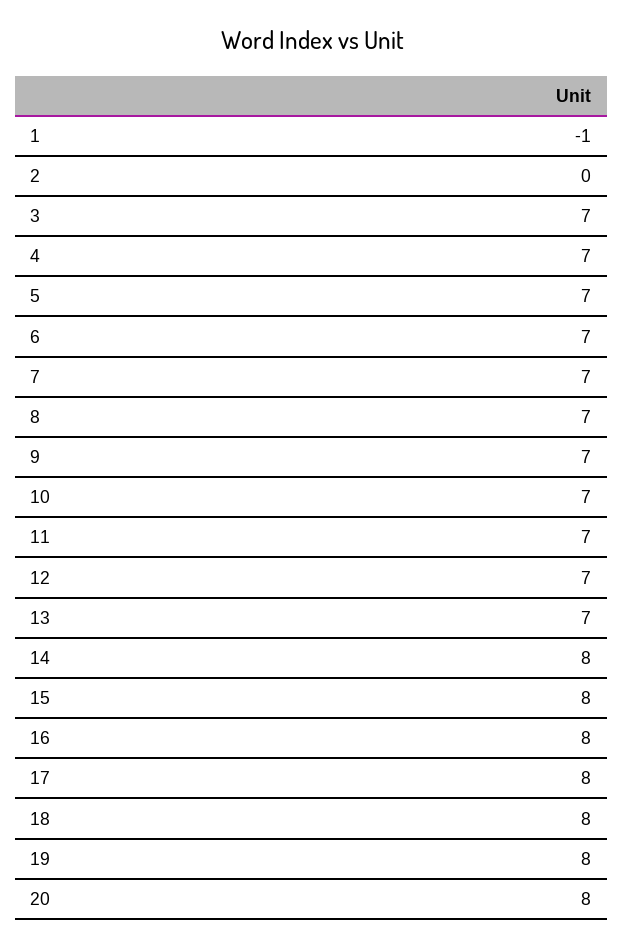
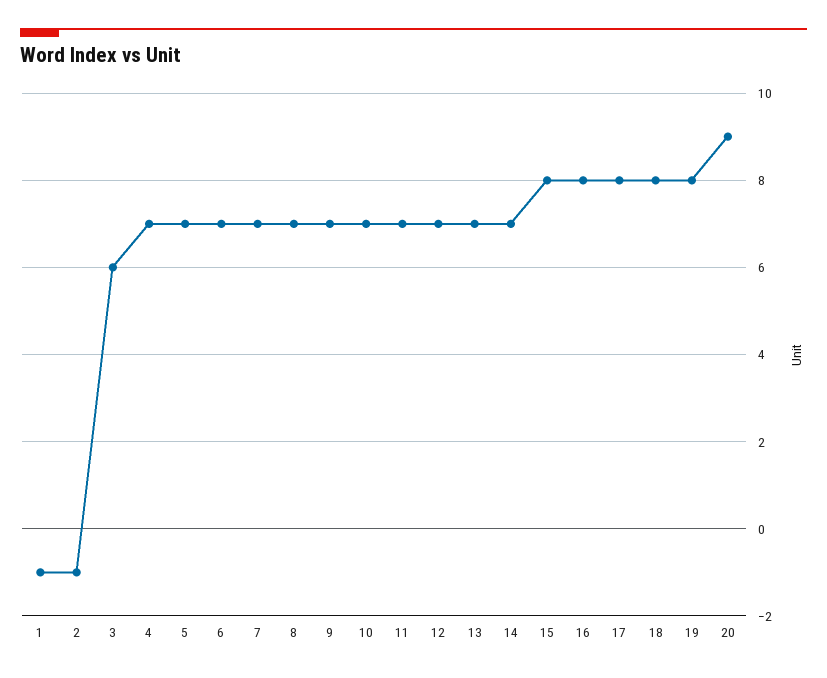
2: 0 -> -1
3: 7 -> 6
14: 8 -> 7
20: 8 -> 9

